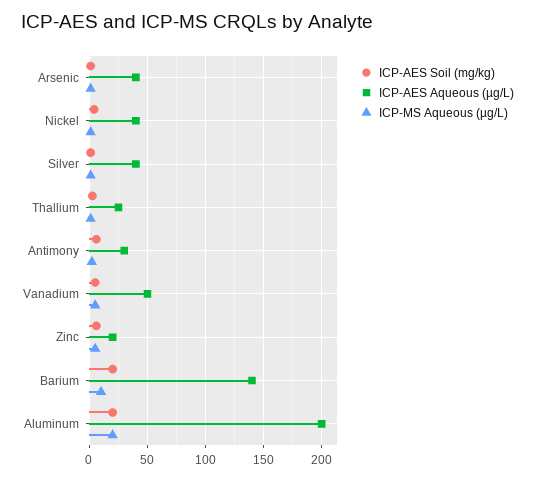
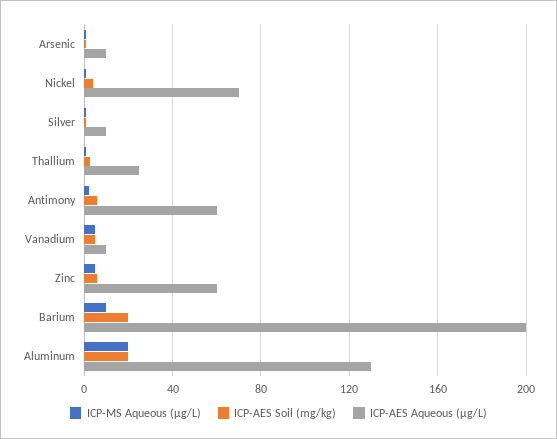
ICP-AES Aqueous (µg/L), Arsenic: 40 -> 10
ICP-AES Aqueous (µg/L), Nickel: 40 -> 70
ICP-AES Aqueous (µg/L), Silver: 40 -> 10
ICP-AES Aqueous (µg/L), Antimony: 30 -> 60
ICP-AES Aqueous (µg/L), Vanadium: 50 -> 10
ICP-AES Aqueous (µg/L), Zinc: 20 -> 60
ICP-AES Aqueous (µg/L), Barium: 140 -> 200
ICP-AES Aqueous (µg/L), Aluminum: 200 -> 130

